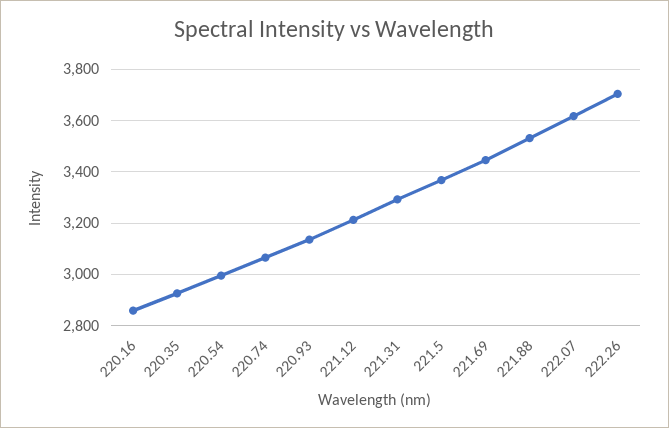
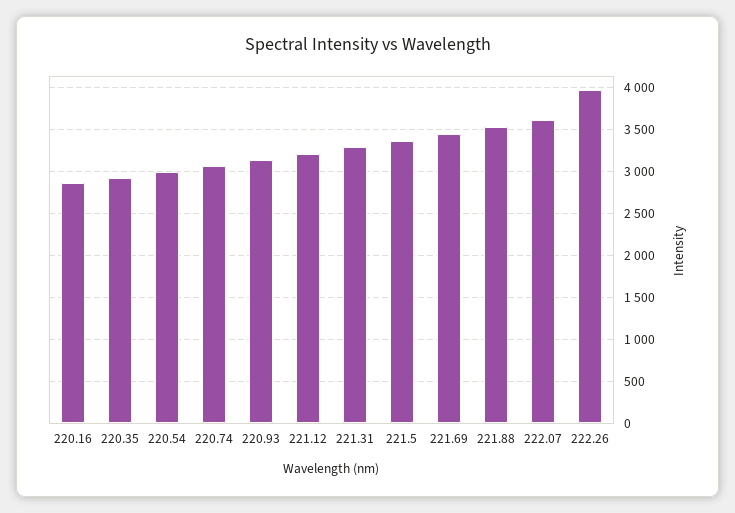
222.26: 3700 -> 4000

